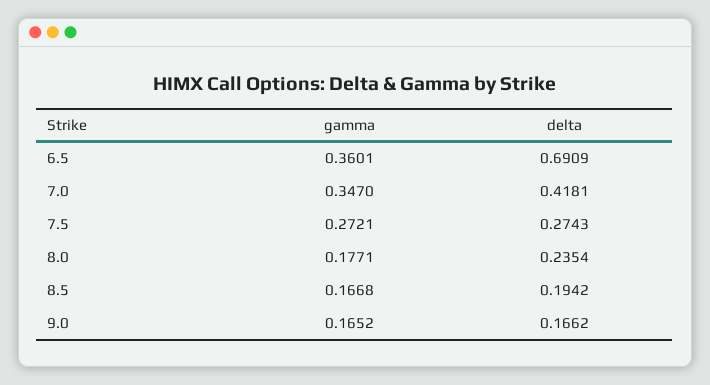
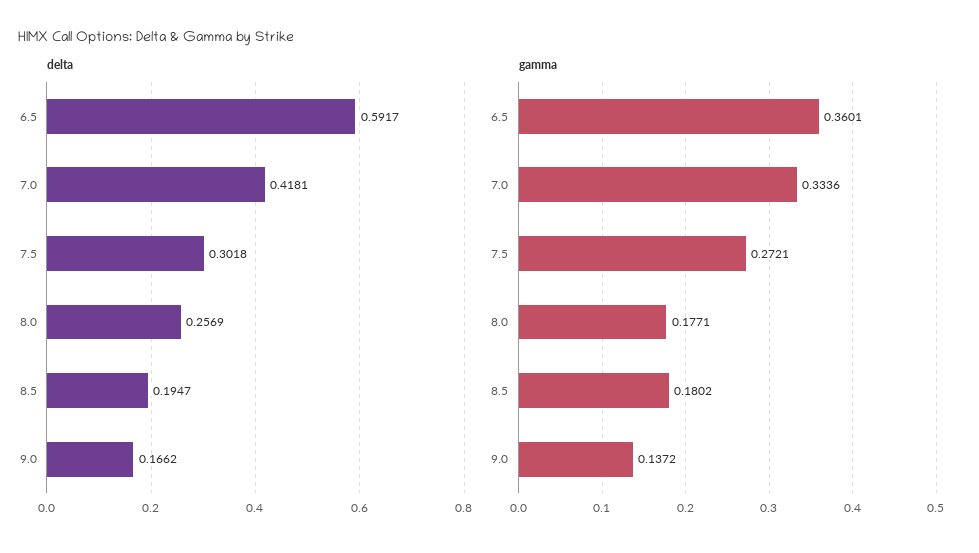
delta, 6.5: 0.6909 -> 0.5917
gamma, 7.0: 0.347 -> 0.3336
delta, 7.5: 0.2743 -> 0.3018
delta, 8.0: 0.2354 -> 0.2569
gamma, 8.5: 0.1668 -> 0.1802
delta, 8.5: 0.1942 -> 0.1947
gamma, 9.0: 0.1652 -> 0.1372

